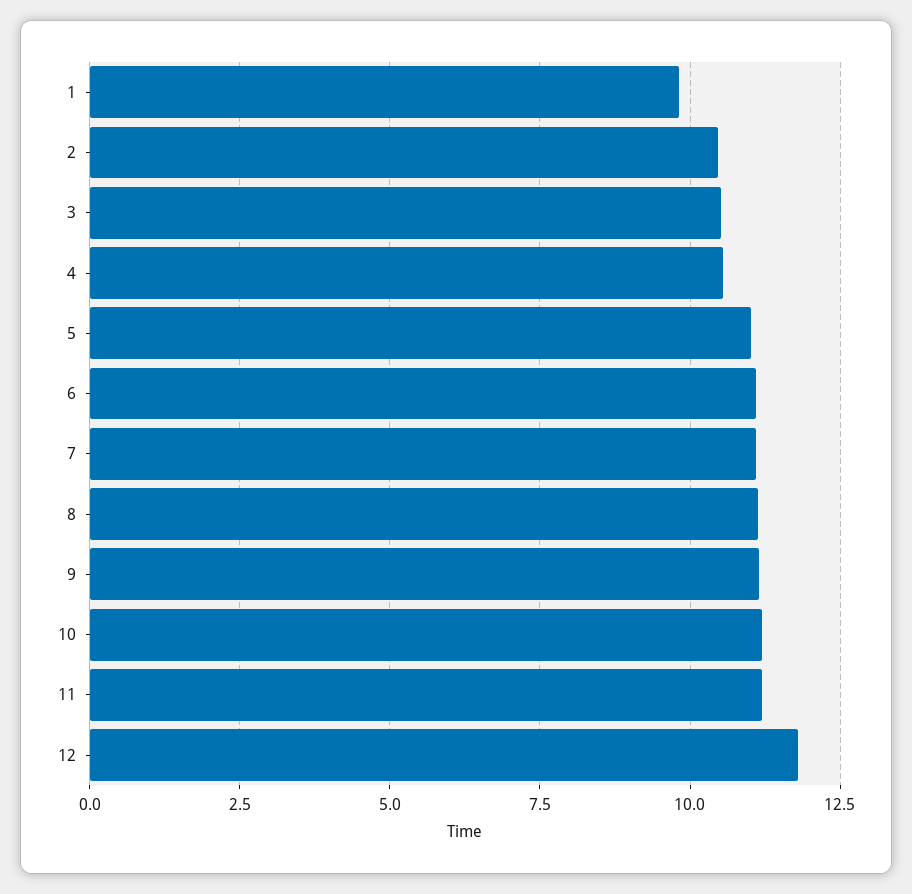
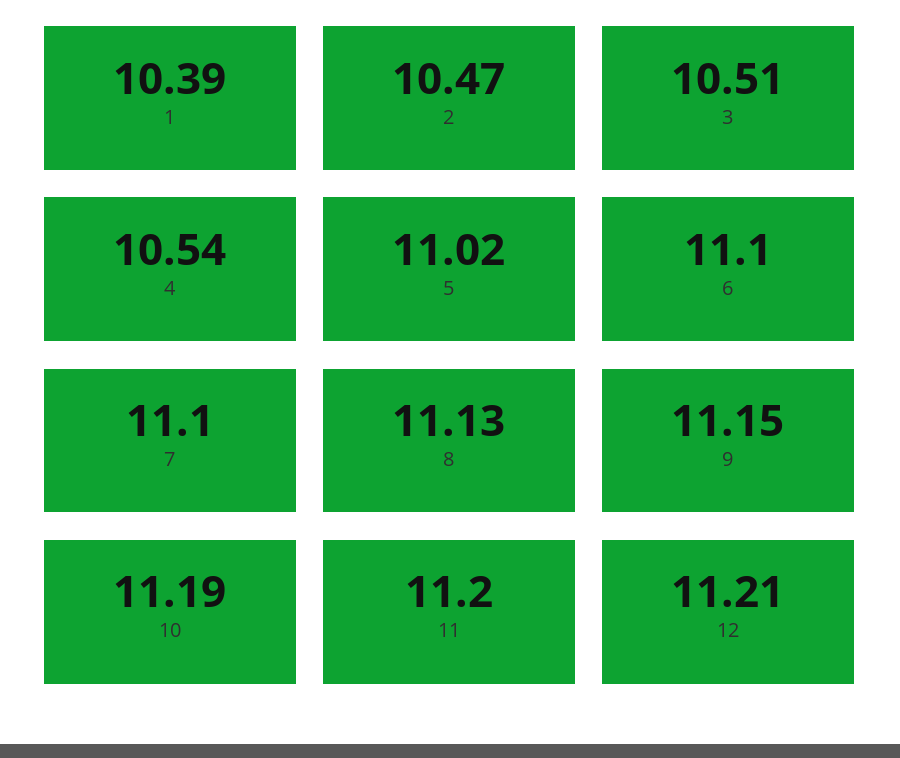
1: 9.75 -> 10.39
12: 11.75 -> 11.21

